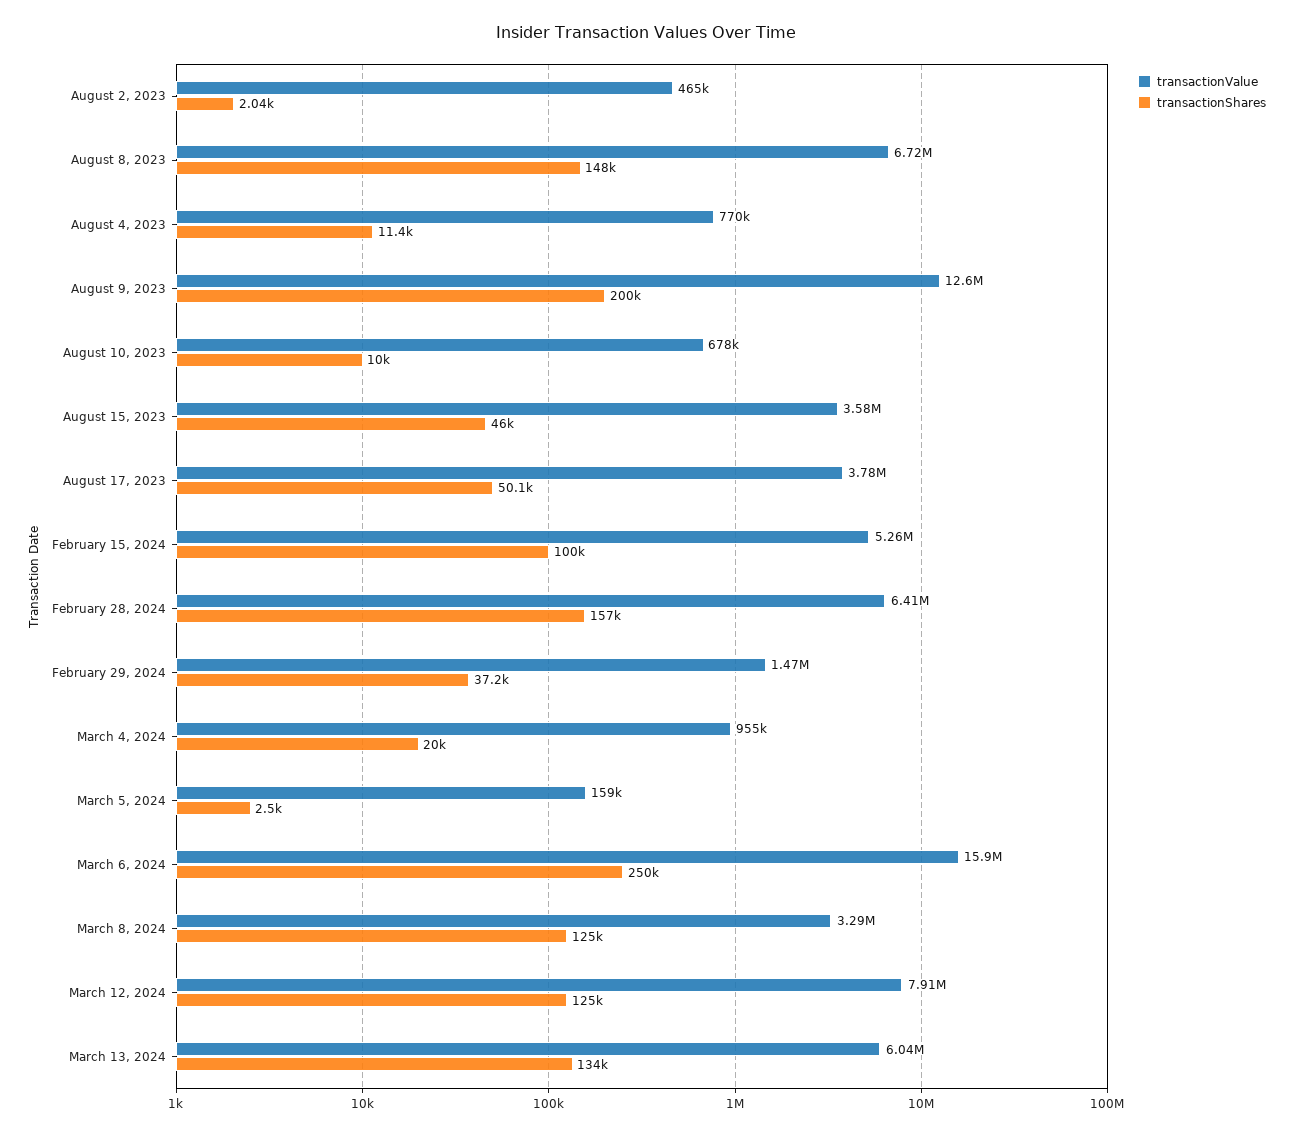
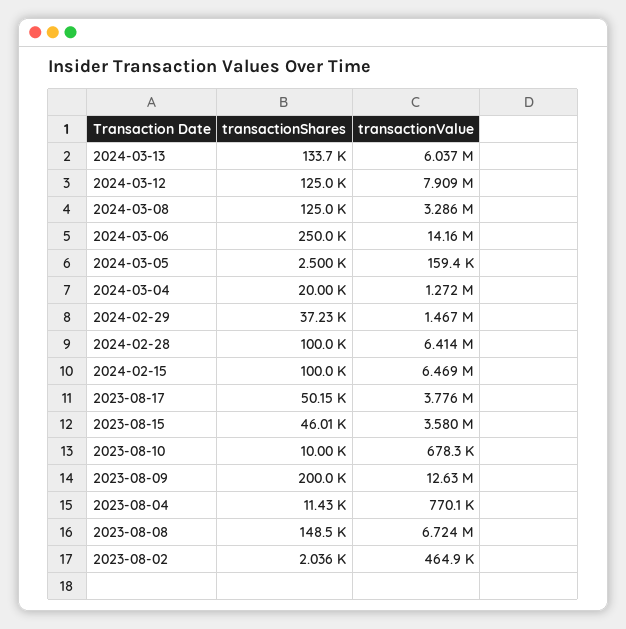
transactionValue, February 15, 2024: 5260000 -> 6469000
transactionShares, February 28, 2024: 157000 -> 100000
transactionValue, March 4, 2024: 955000 -> 1272000
transactionValue, March 6, 2024: 15900000 -> 14160000

